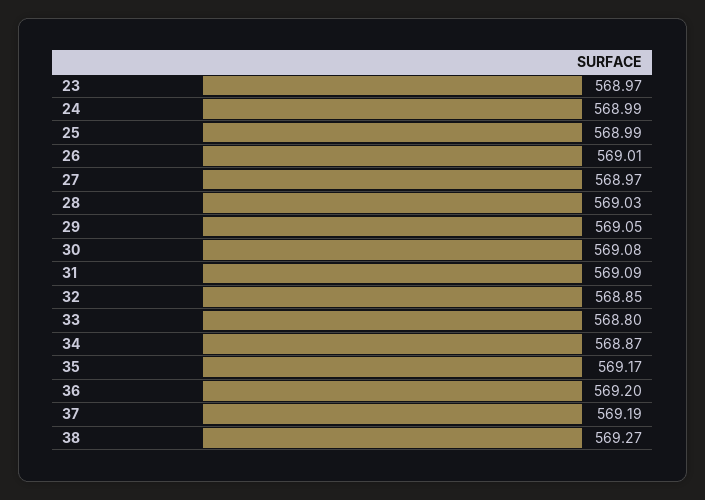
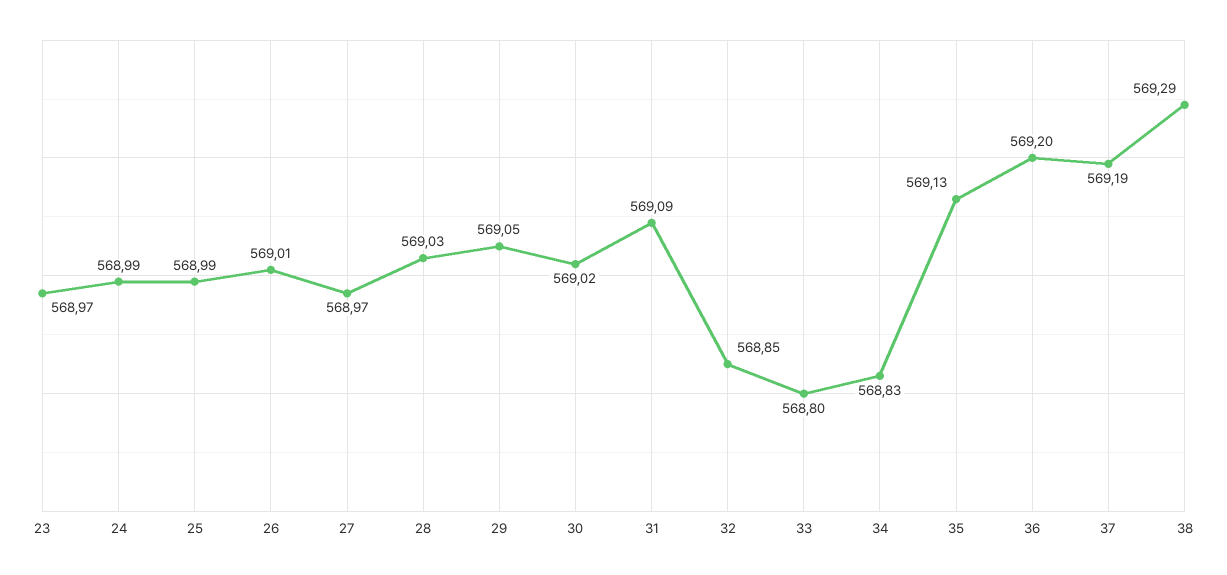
30: 569.08 -> 569.02
34: 568.87 -> 568.83
35: 569.17 -> 569.13
38: 569.27 -> 569.29

